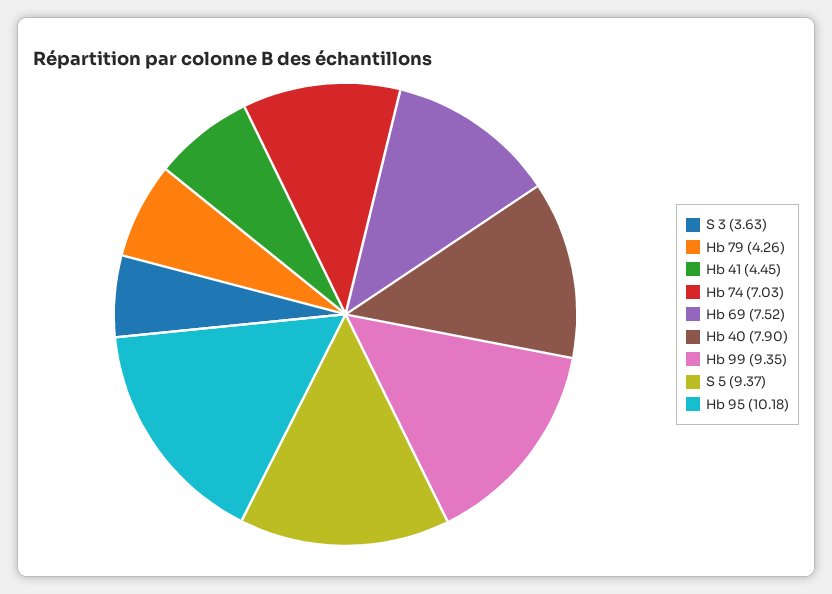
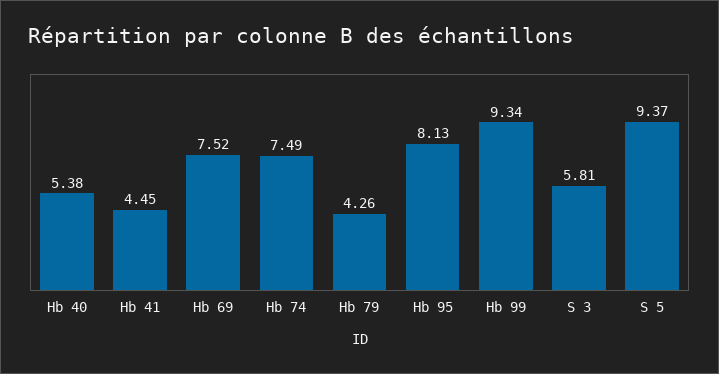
S 3: 3.63 -> 5.81
Hb 74: 7.03 -> 7.49
Hb 40: 7.9 -> 5.38
Hb 99: 9.35 -> 9.34
Hb 95: 10.18 -> 8.13

